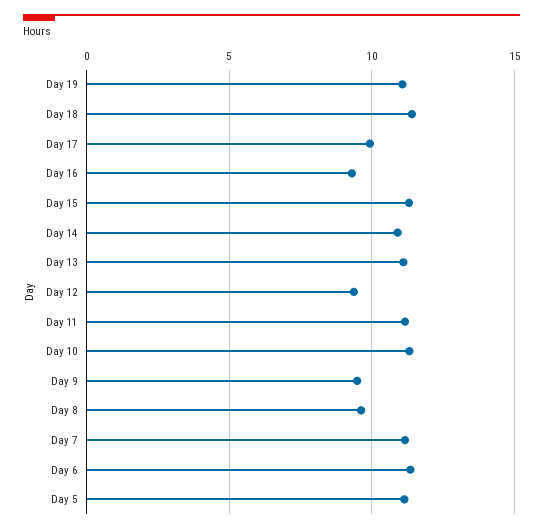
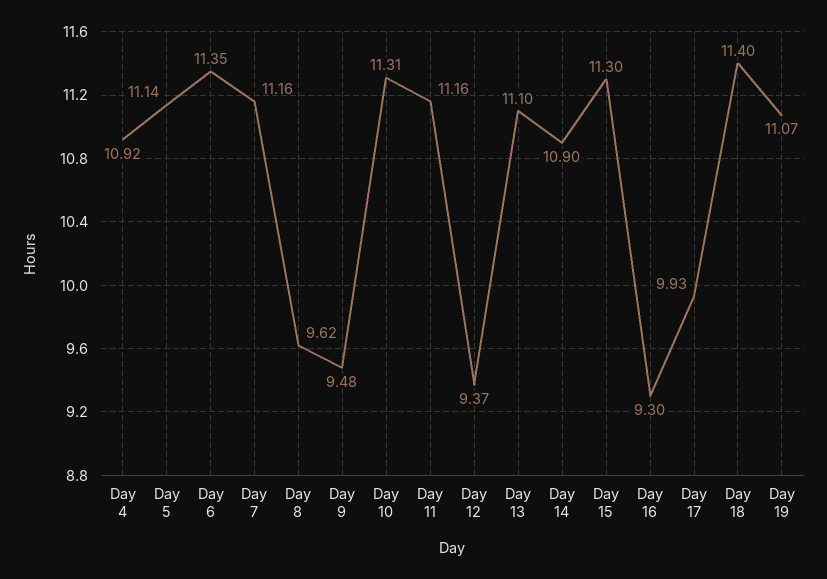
Day 4: none -> 10.92

